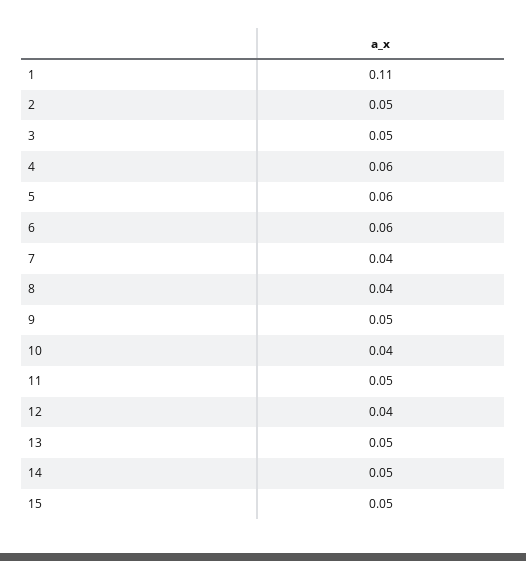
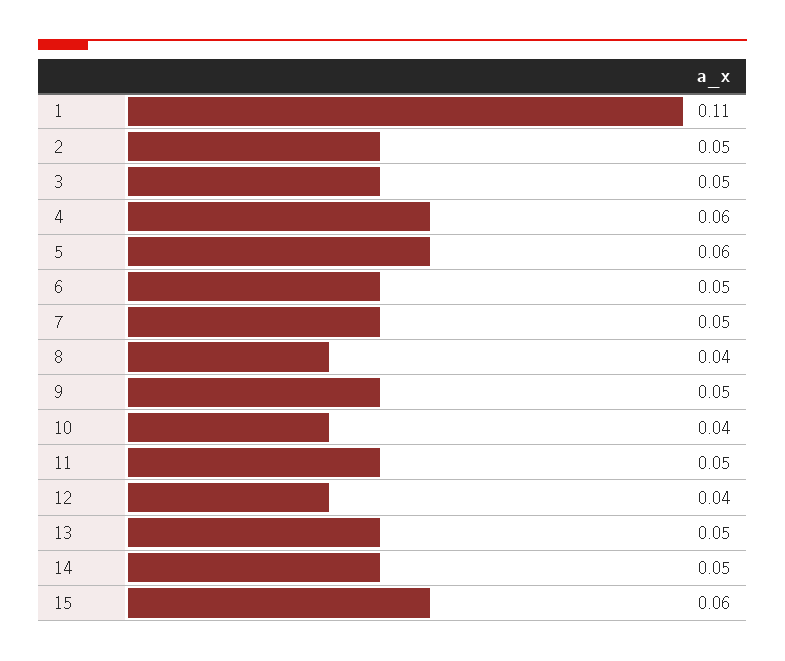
6: 0.06 -> 0.05
7: 0.04 -> 0.05
15: 0.05 -> 0.06

